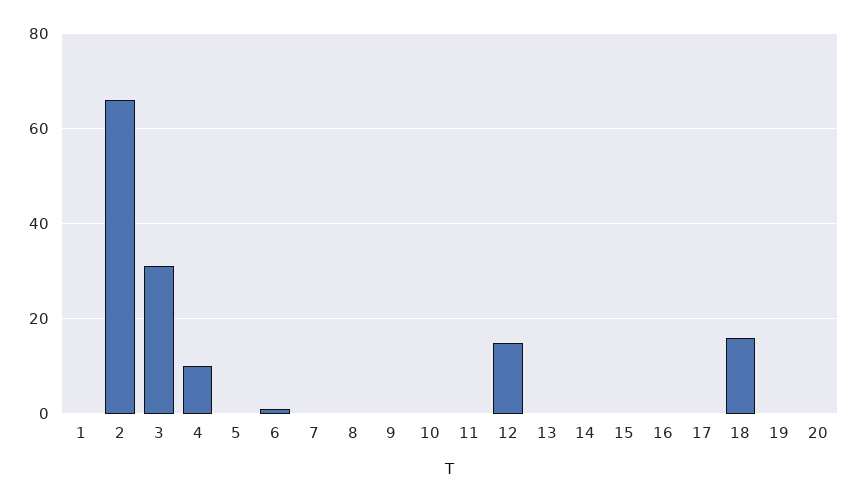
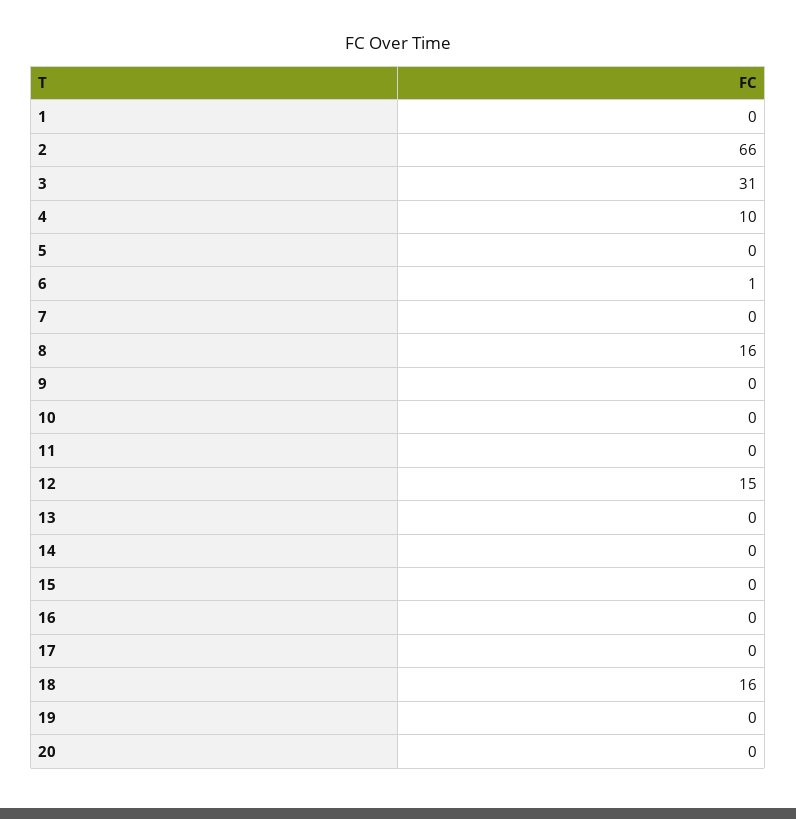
8: 0 -> 16

